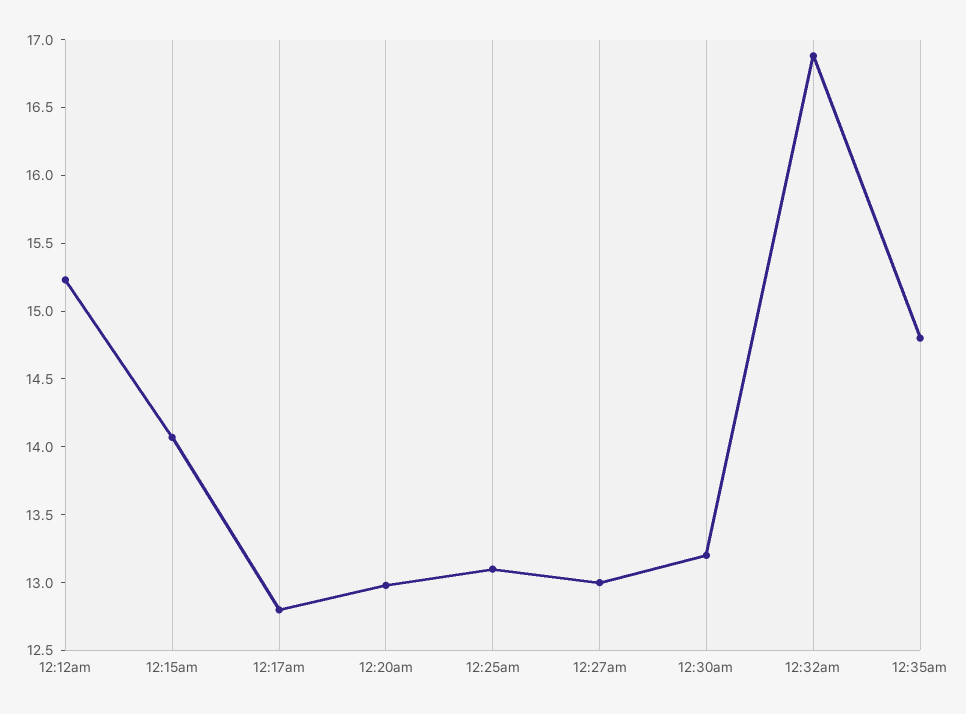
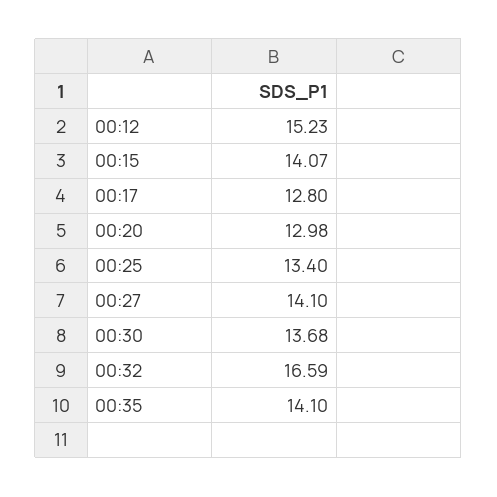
12:25am: 13.1 -> 13.4
12:27am: 13 -> 14.1
12:30am: 13.2 -> 13.68
12:32am: 16.9 -> 16.59
12:35am: 14.8 -> 14.1

